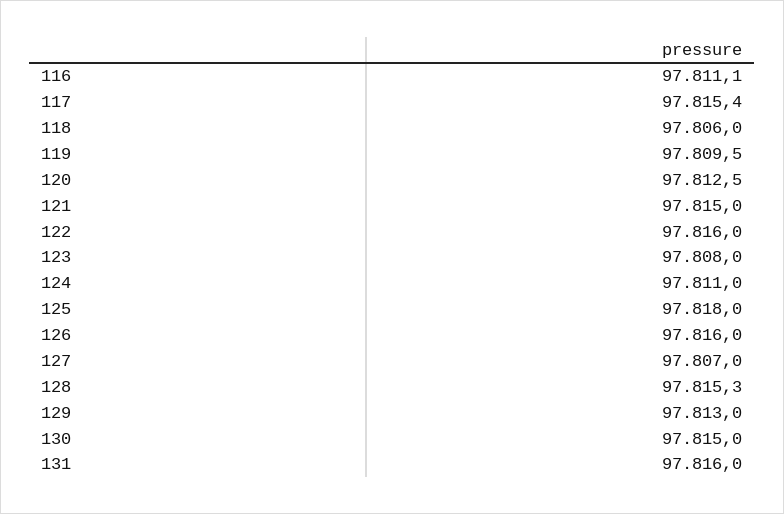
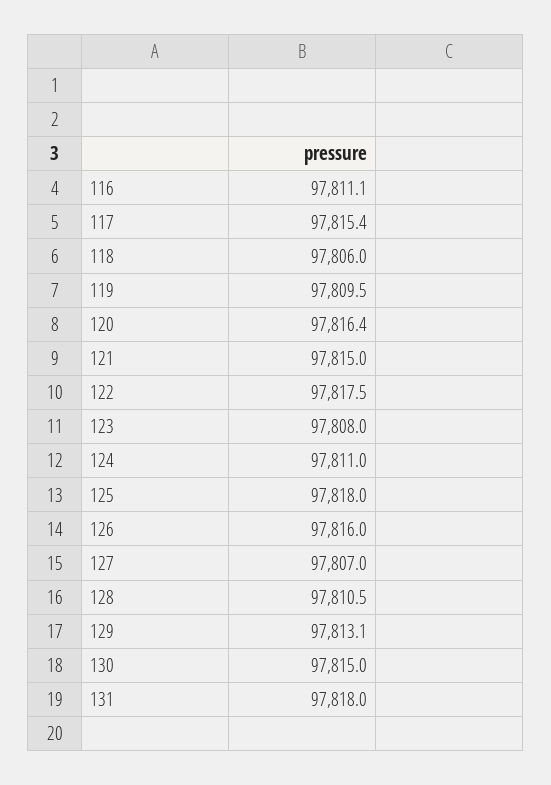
120: 97812.5 -> 97816.4
122: 97816 -> 97817.5
128: 97815.3 -> 97810.5
129: 97813 -> 97813.1
131: 97816 -> 97818

